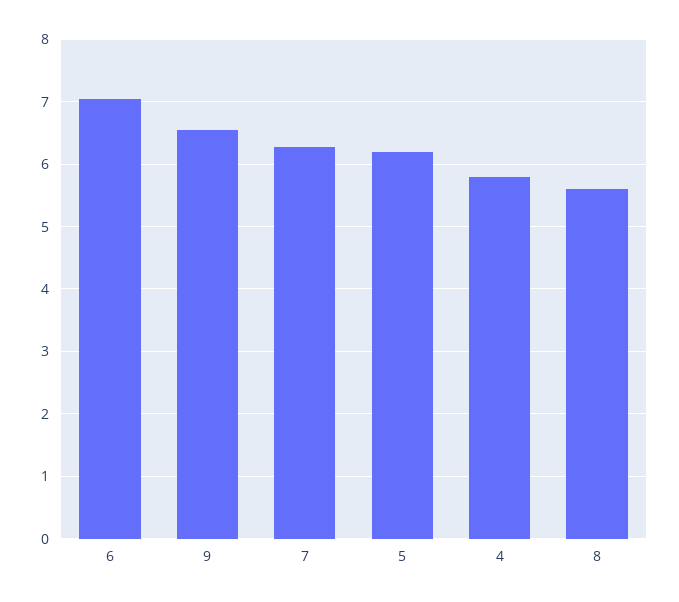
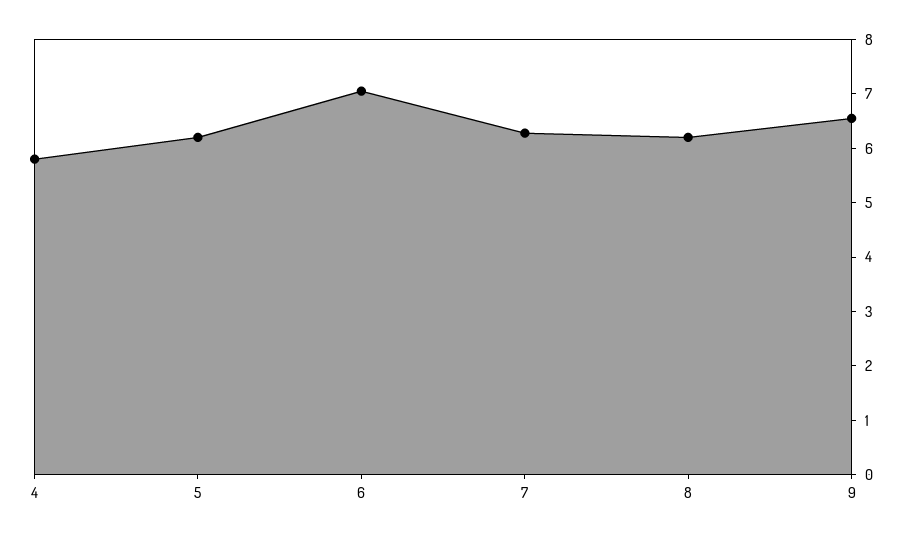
8: 5.6 -> 6.2

